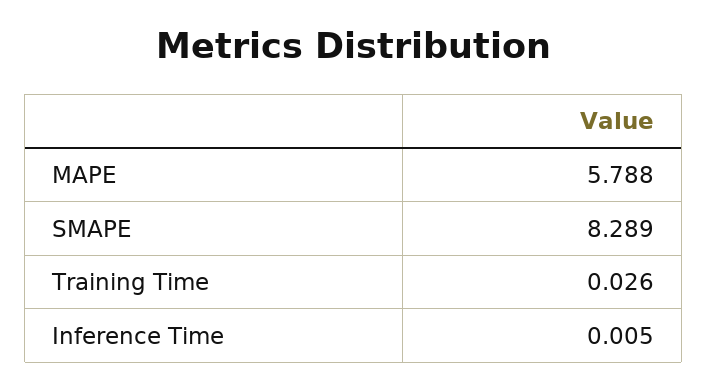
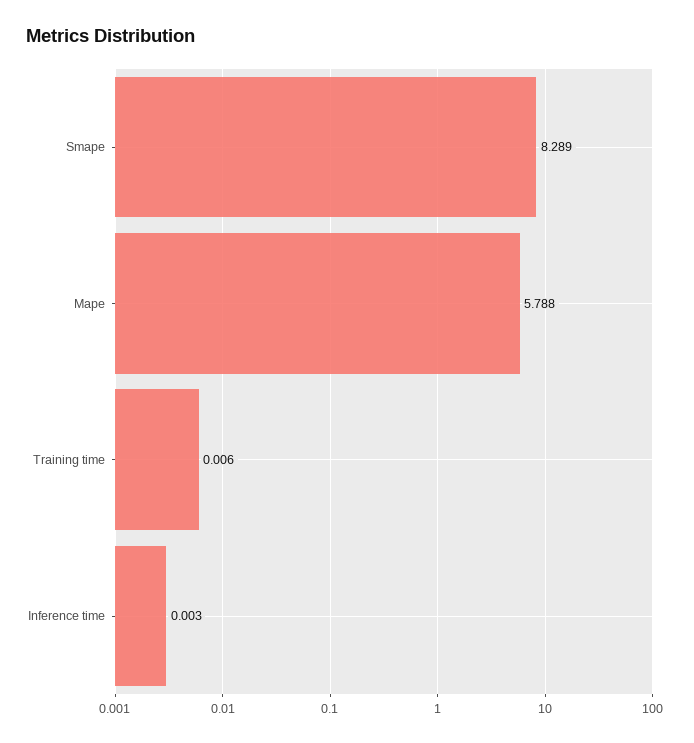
Training Time: 0.026 -> 0.006
Inference Time: 0.005 -> 0.003

